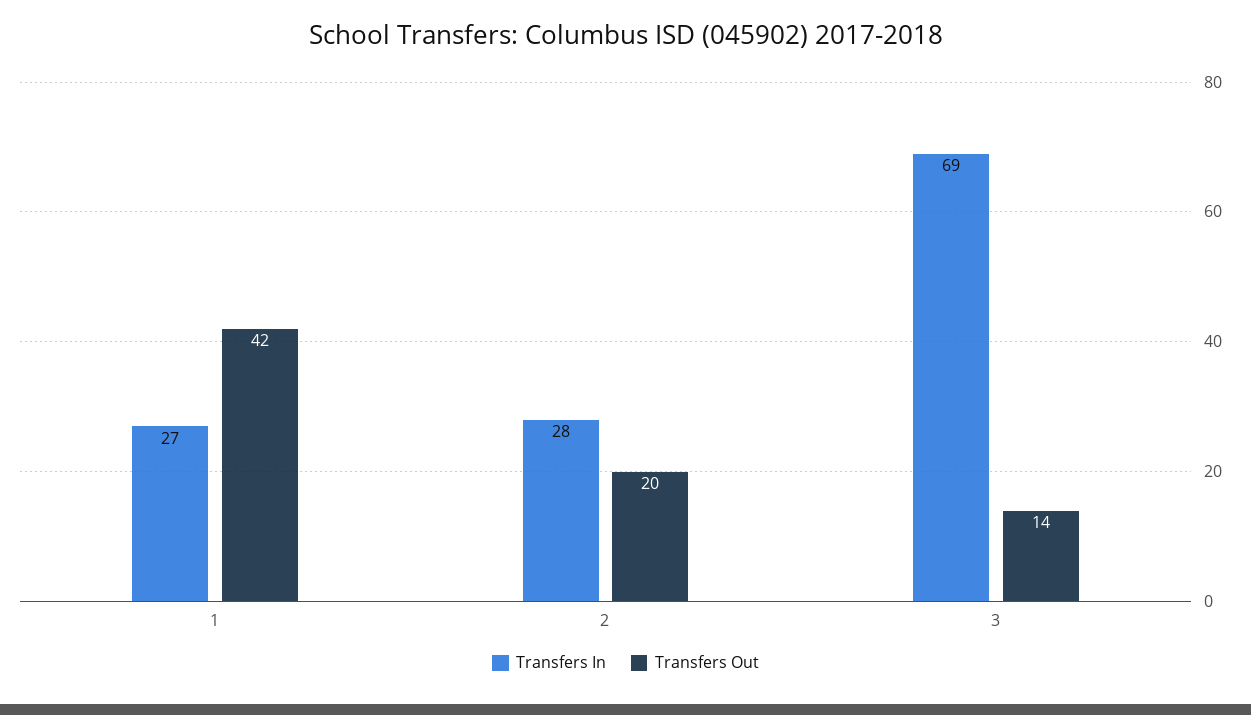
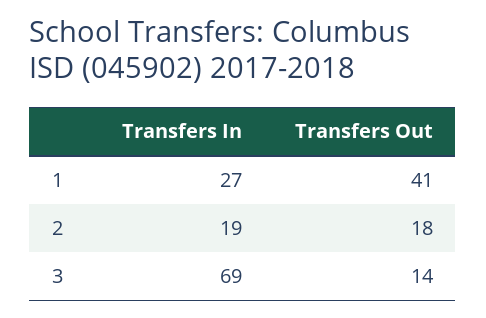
Transfers Out, 1: 42 -> 41
Transfers In, 2: 28 -> 19
Transfers Out, 2: 20 -> 18

